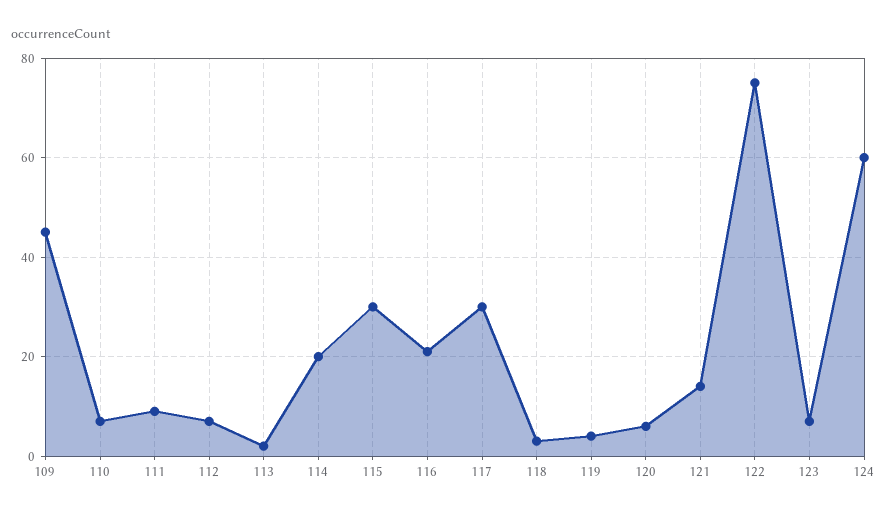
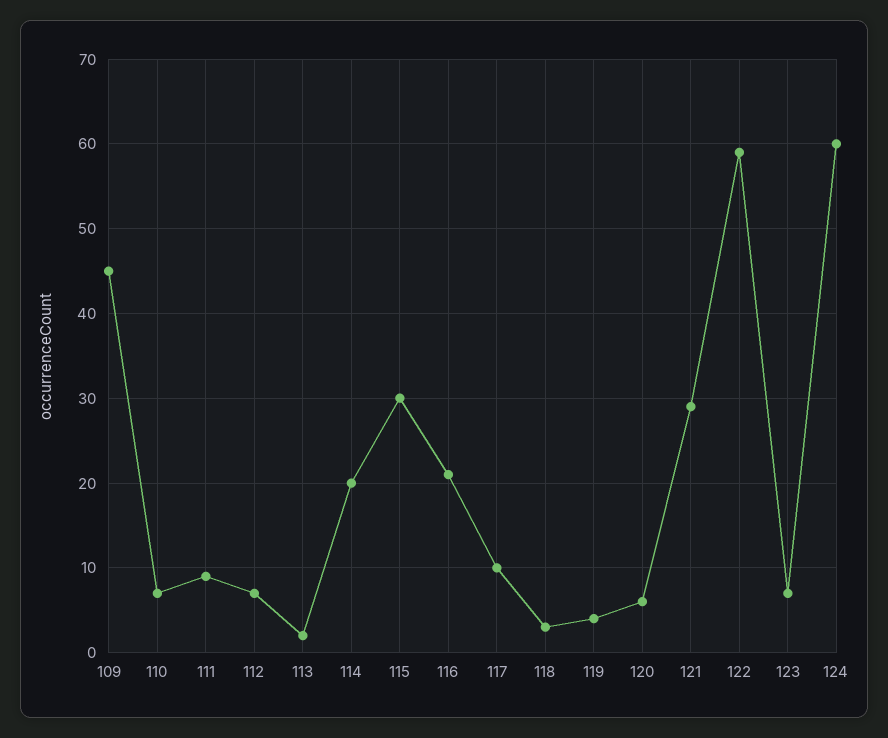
117: 30 -> 10
121: 15 -> 29
122: 75 -> 59

